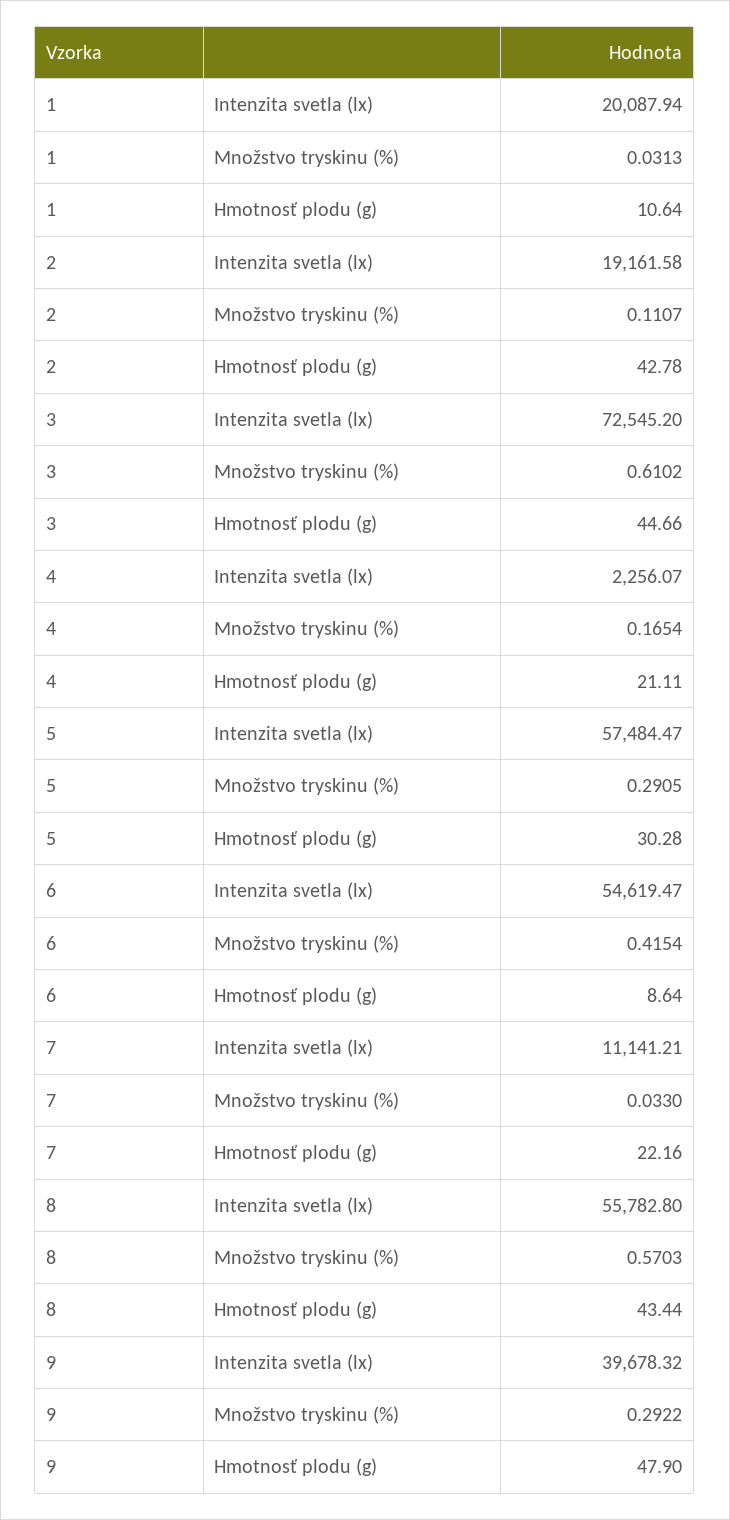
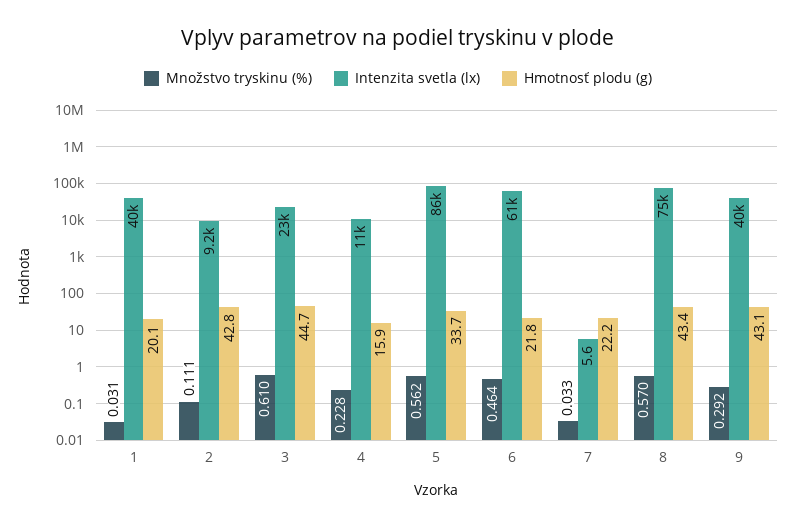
Intenzita svetla (lx), 1: 20087.94 -> 40000
Hmotnosť plodu (g), 1: 10.64 -> 20.1
Intenzita svetla (lx), 2: 19161.58 -> 9200
Intenzita svetla (lx), 3: 72545.2 -> 23000
Intenzita svetla (lx), 4: 2256.07 -> 11000
Množstvo tryskinu (%), 4: 0.1654 -> 0.228
Hmotnosť plodu (g), 4: 21.11 -> 15.9
Intenzita svetla (lx), 5: 57484.47 -> 86000
Množstvo tryskinu (%), 5: 0.2905 -> 0.562
Hmotnosť plodu (g), 5: 30.28 -> 33.7
Intenzita svetla (lx), 6: 54619.47 -> 61000
Množstvo tryskinu (%), 6: 0.4154 -> 0.464
Hmotnosť plodu (g), 6: 8.64 -> 21.8
Intenzita svetla (lx), 7: 11141.21 -> 5.6
Intenzita svetla (lx), 8: 55782.8 -> 75000
Hmotnosť plodu (g), 9: 47.9 -> 43.1

